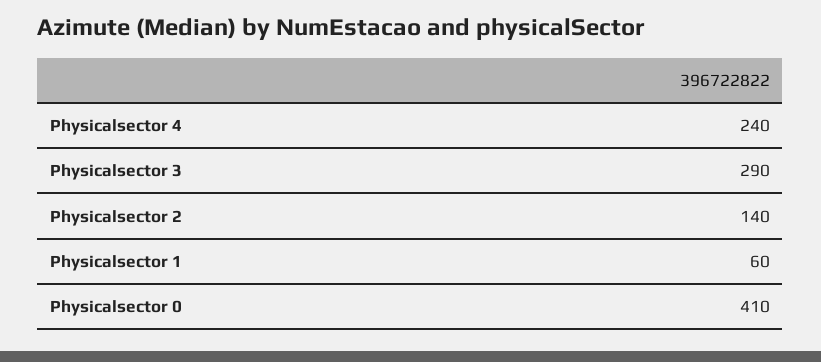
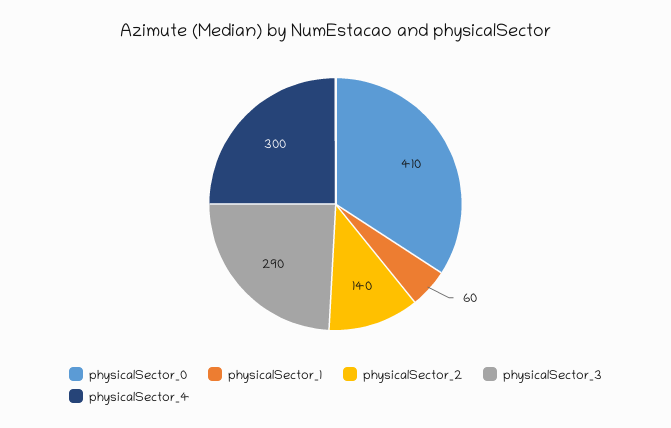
Physicalsector 4: 240 -> 300

